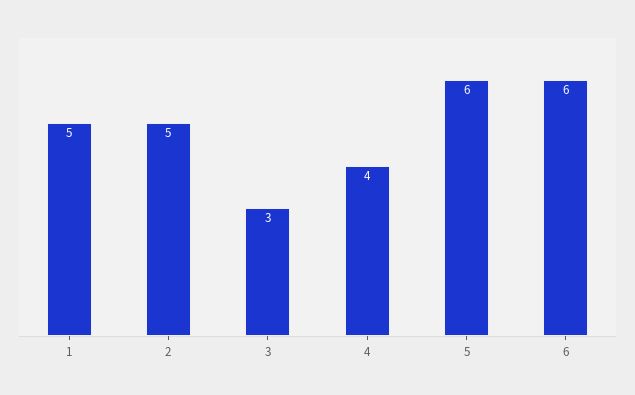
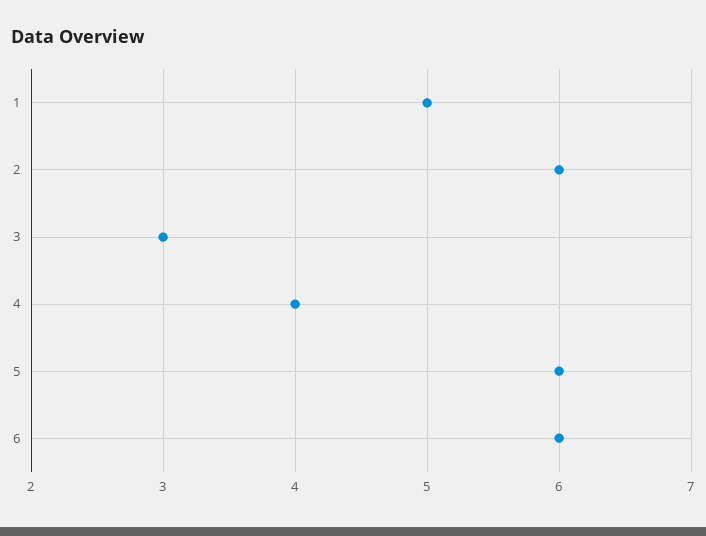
2: 5 -> 6

